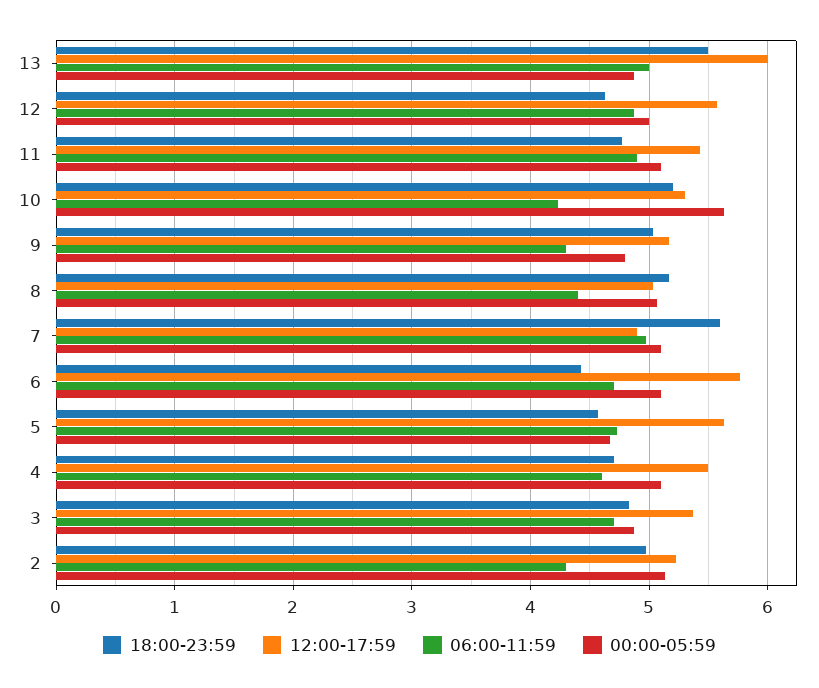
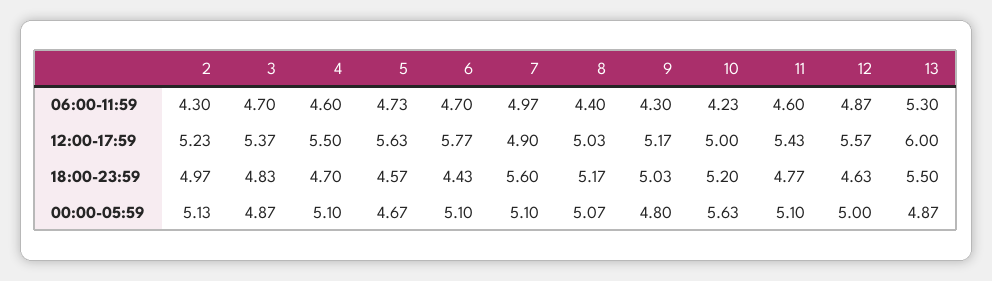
06:00-11:59, 13: 5 -> 5.3
06:00-11:59, 11: 4.9 -> 4.6
12:00-17:59, 10: 5.3 -> 5

